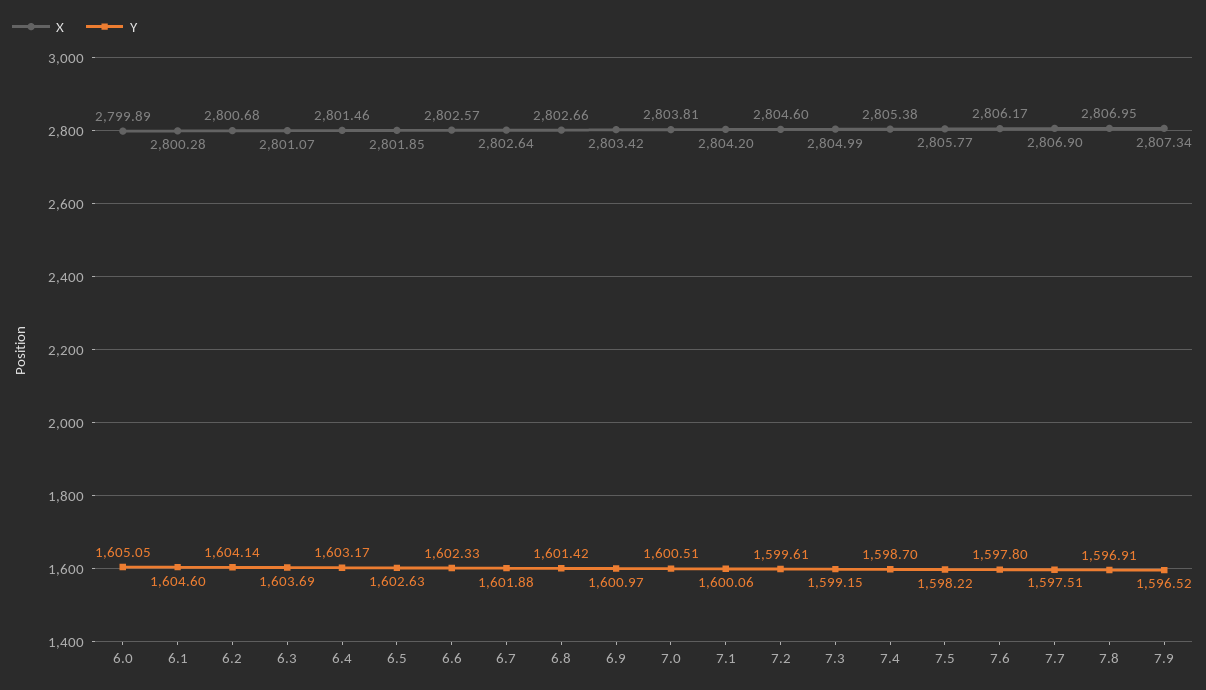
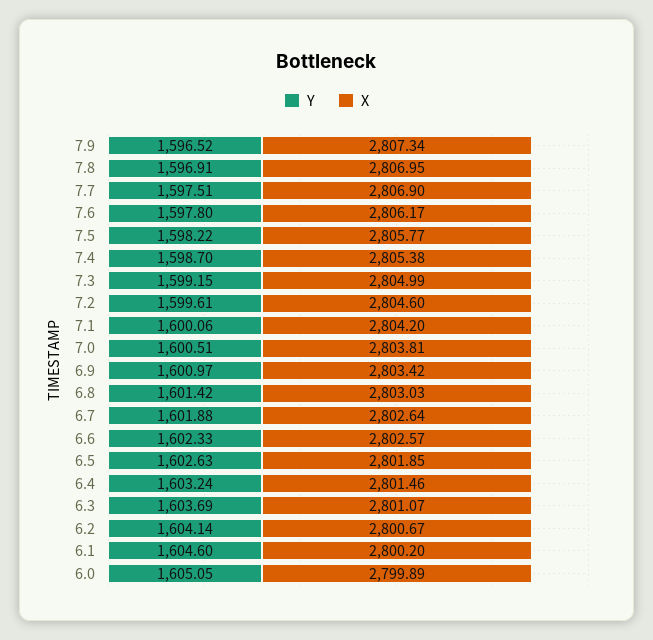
X, 6.1: 2800.28 -> 2800.2
X, 6.2: 2800.68 -> 2800.67
Y, 6.4: 1603.17 -> 1603.24
X, 6.8: 2802.66 -> 2803.03

